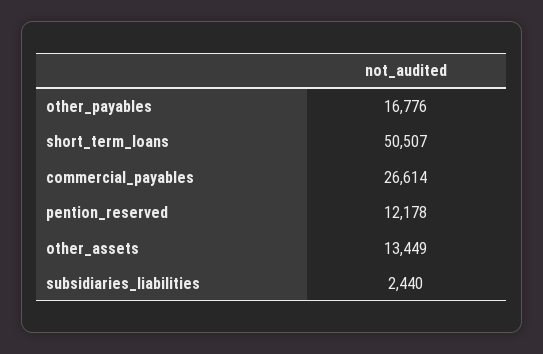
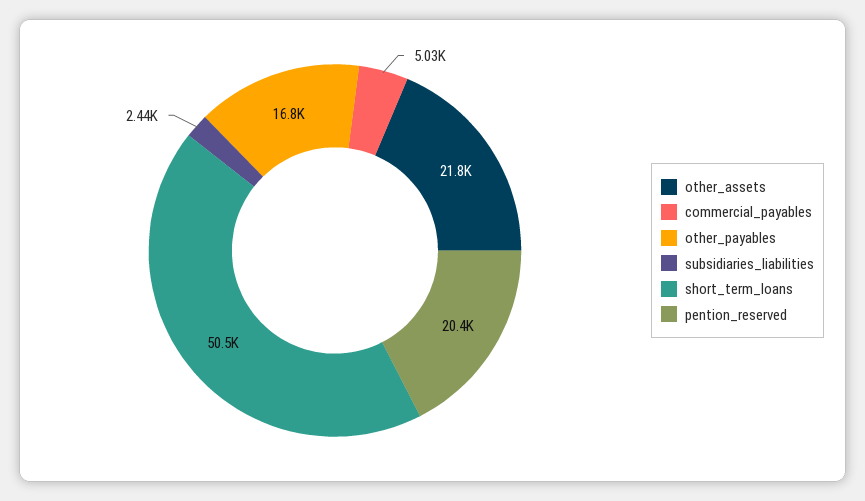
commercial_payables: 26614 -> 5030
pention_reserved: 12178 -> 20400
other_assets: 13449 -> 21800

